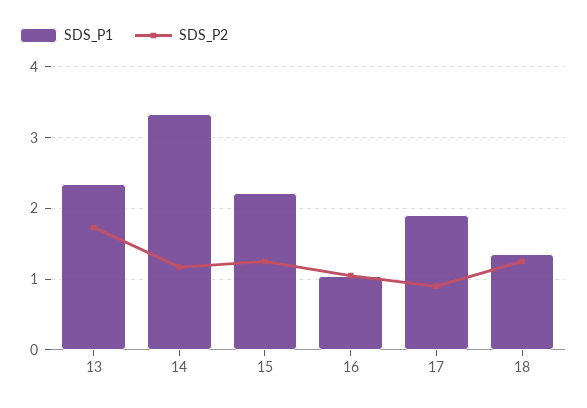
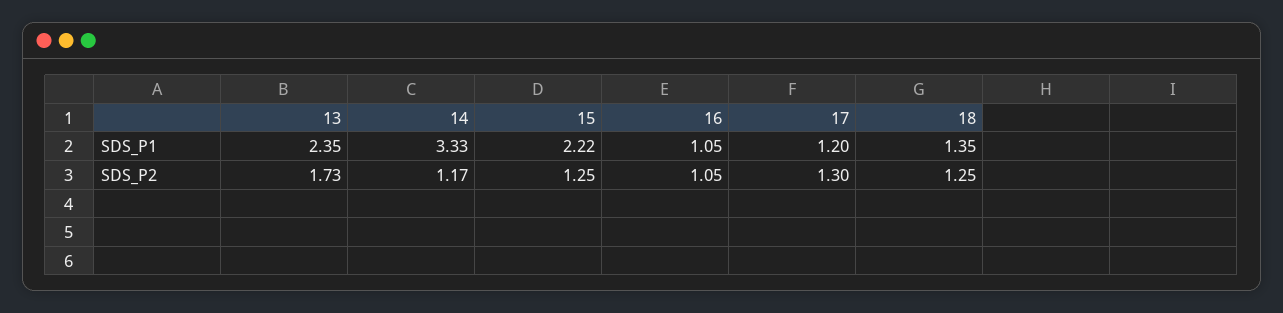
SDS_P1, 17: 1.9 -> 1.2
SDS_P2, 17: 0.9 -> 1.3

